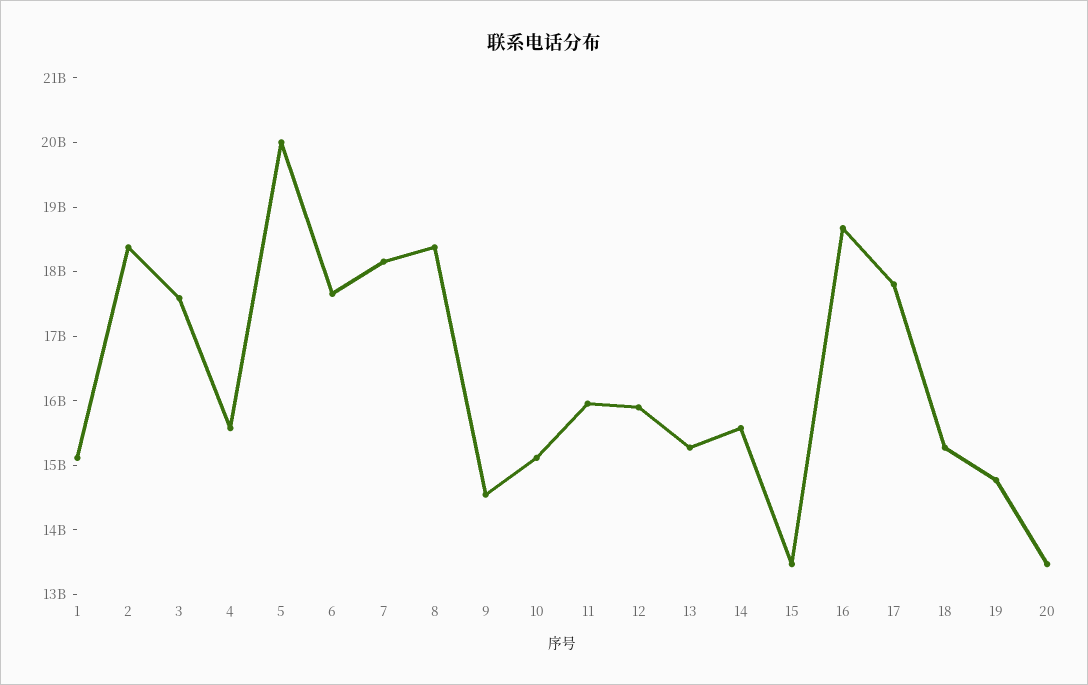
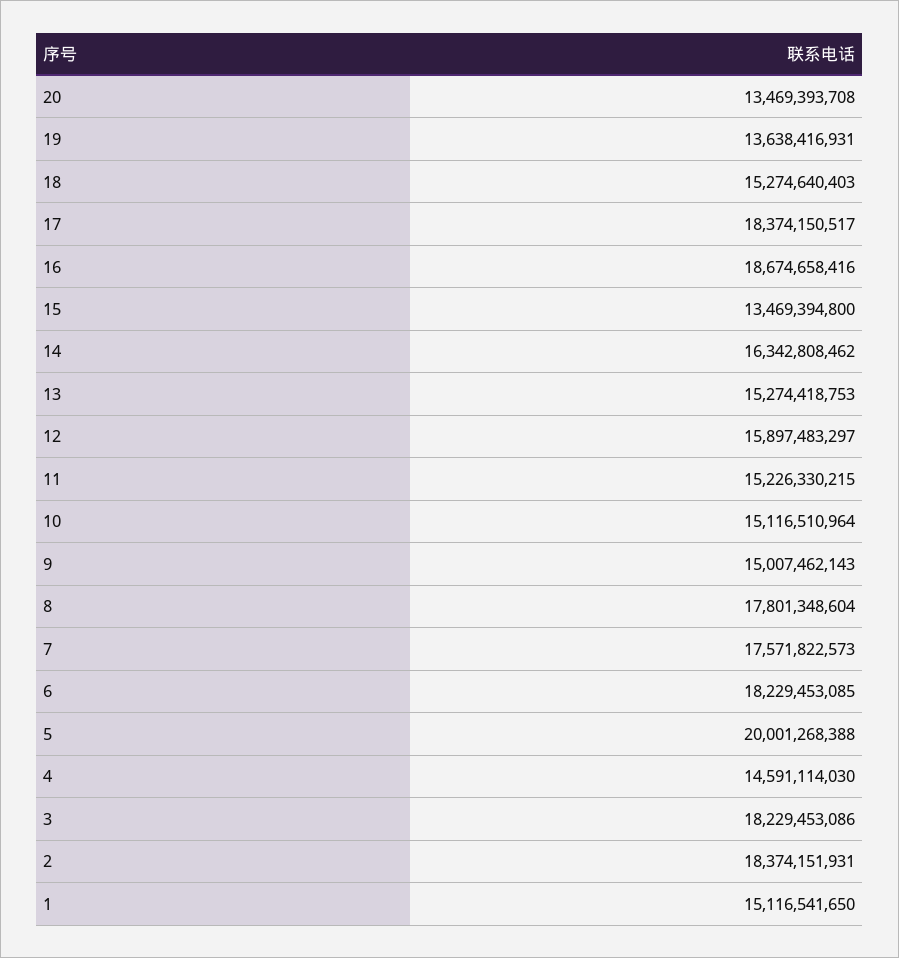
3: 17600000000 -> 18229453086
4: 15600000000 -> 14591114030
6: 17600000000 -> 18229453085
7: 18200000000 -> 17571822573
8: 18400000000 -> 17801348604
9: 14600000000 -> 15007462143
11: 16000000000 -> 15226330215
14: 15600000000 -> 16342808462
17: 17800000000 -> 18374150517
19: 14800000000 -> 13638416931

